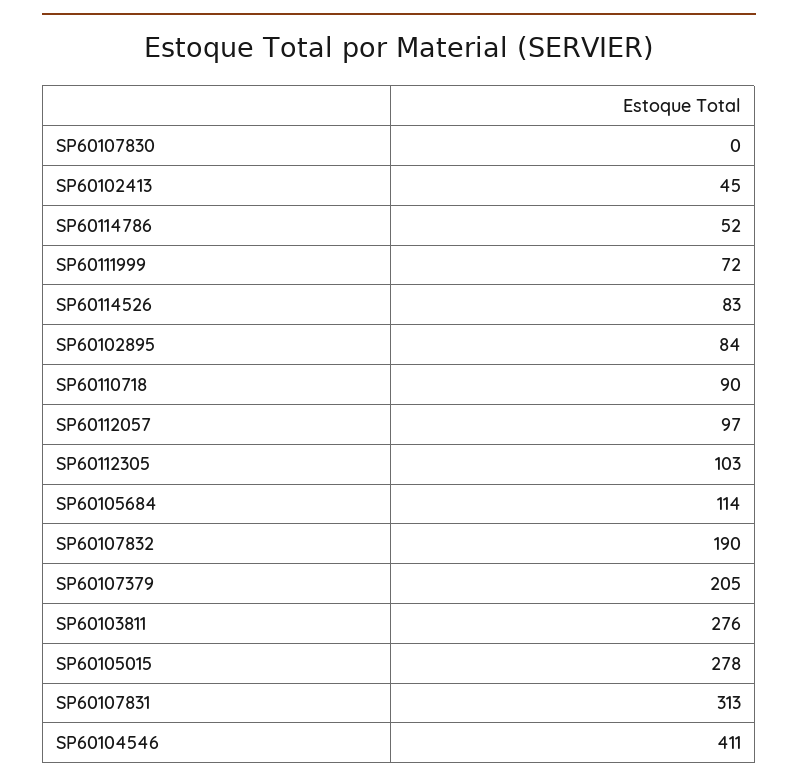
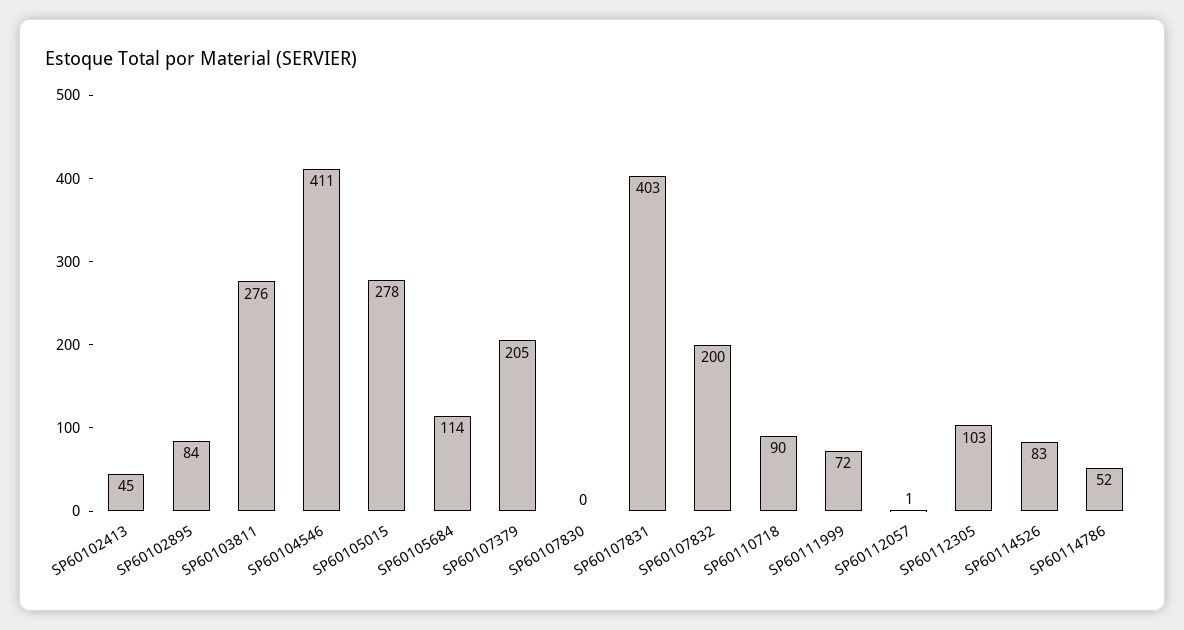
SP60112057: 97 -> 1
SP60107832: 190 -> 200
SP60107831: 313 -> 403

